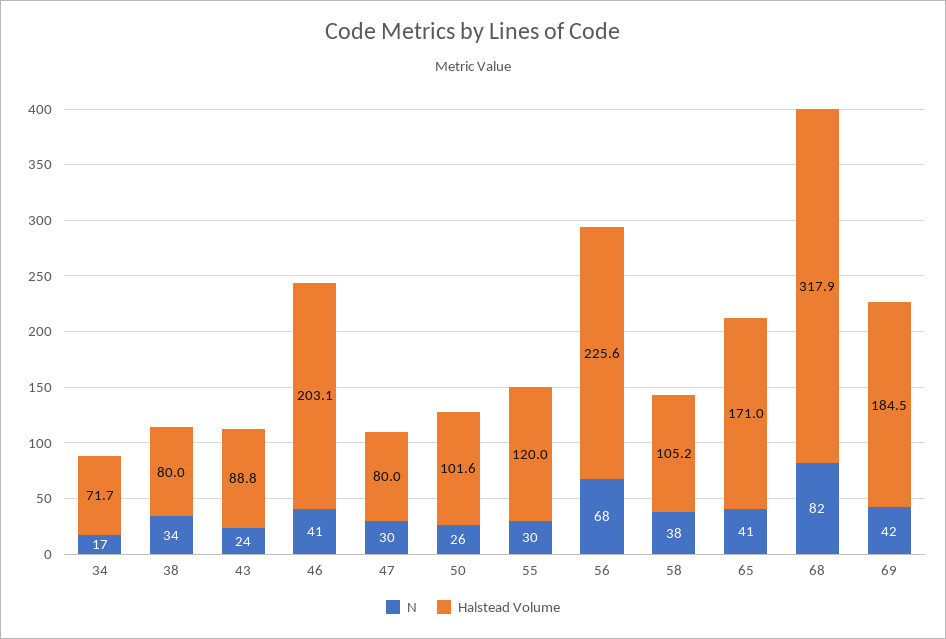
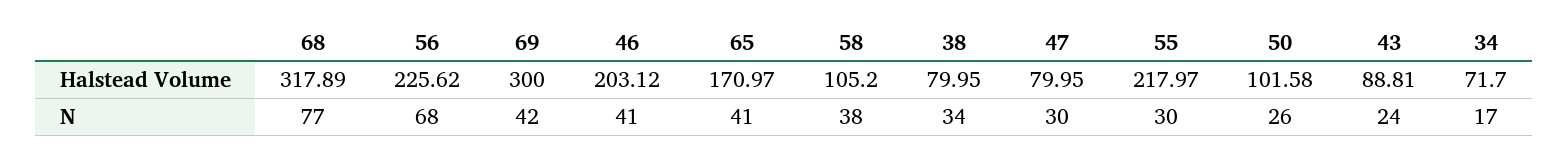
Halstead Volume, 55: 120 -> 217.97
N, 68: 82 -> 77
Halstead Volume, 69: 184.5 -> 300

